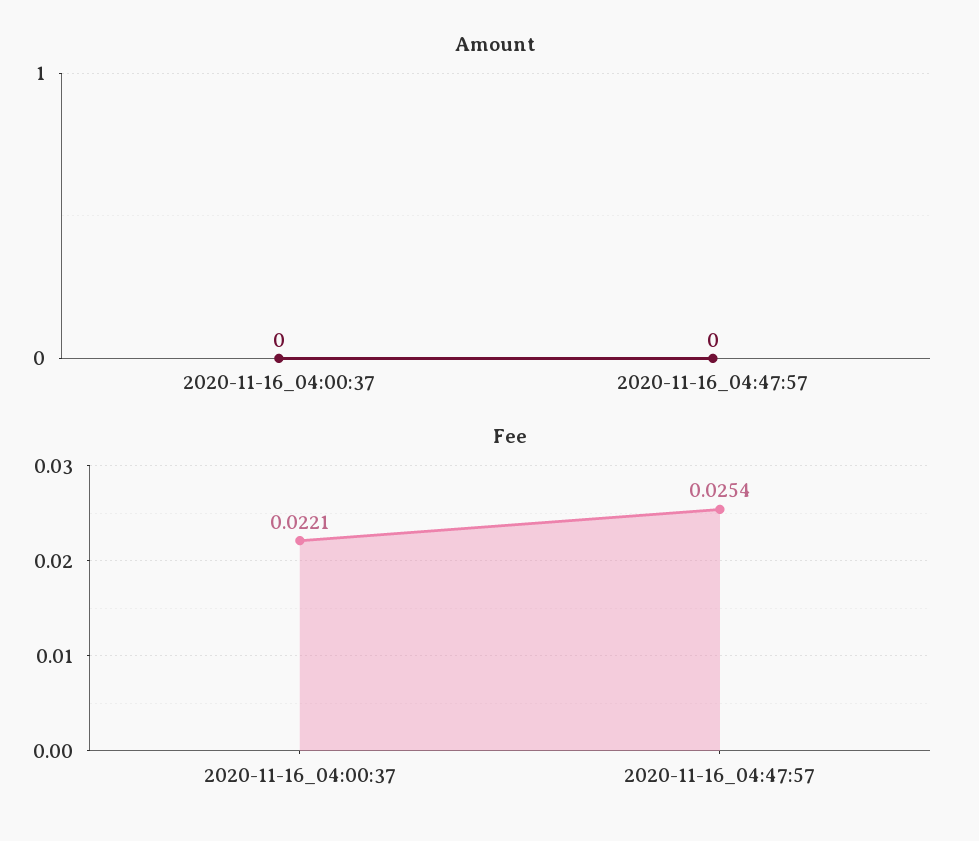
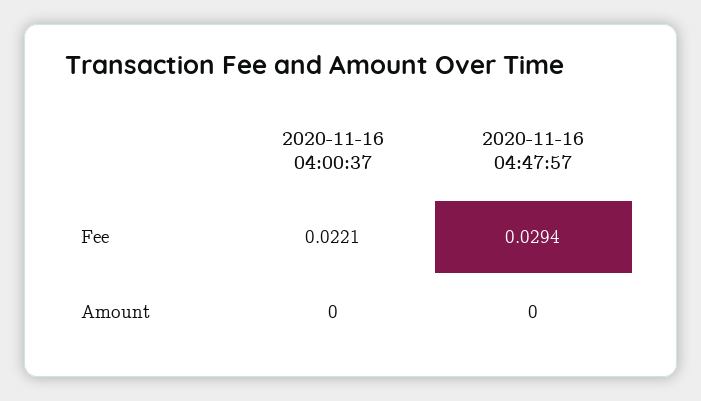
Fee, 2020-11-16_04:47:57: 0.0254 -> 0.0294

